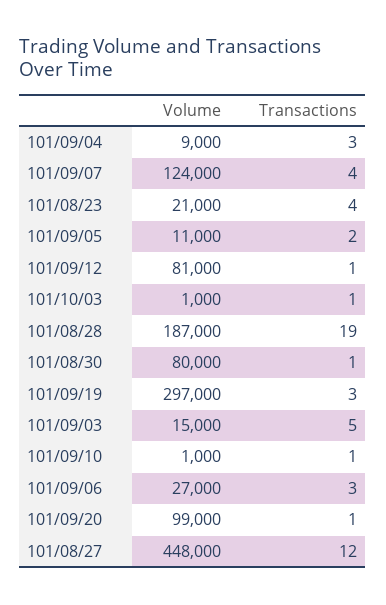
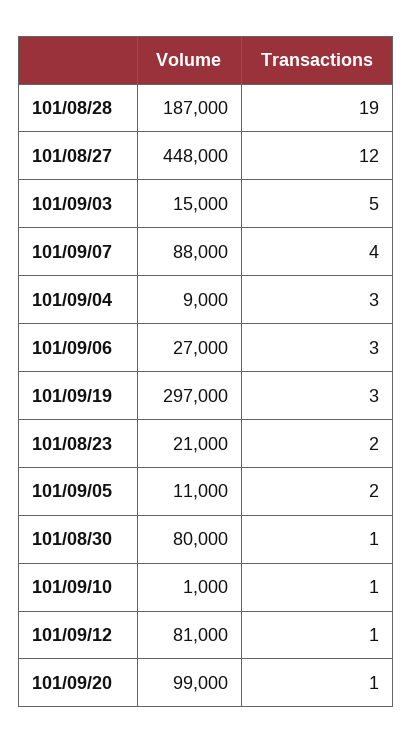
Volume, 101/09/07: 124000 -> 88000
Transactions, 101/08/23: 4 -> 2
Volume, 101/10/03: 1000 -> none
Transactions, 101/10/03: 1 -> none

